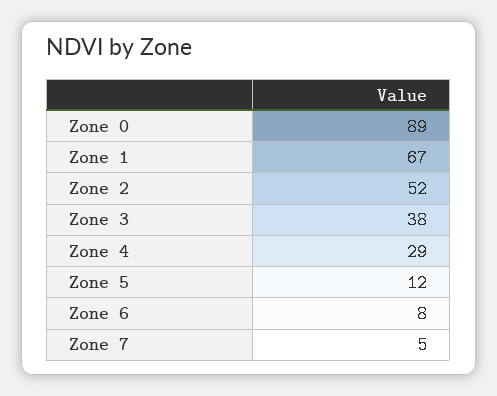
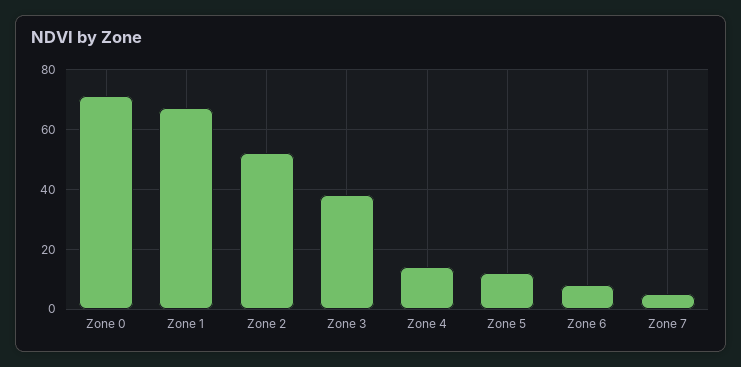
Zone 0: 89 -> 70
Zone 4: 29 -> 15

